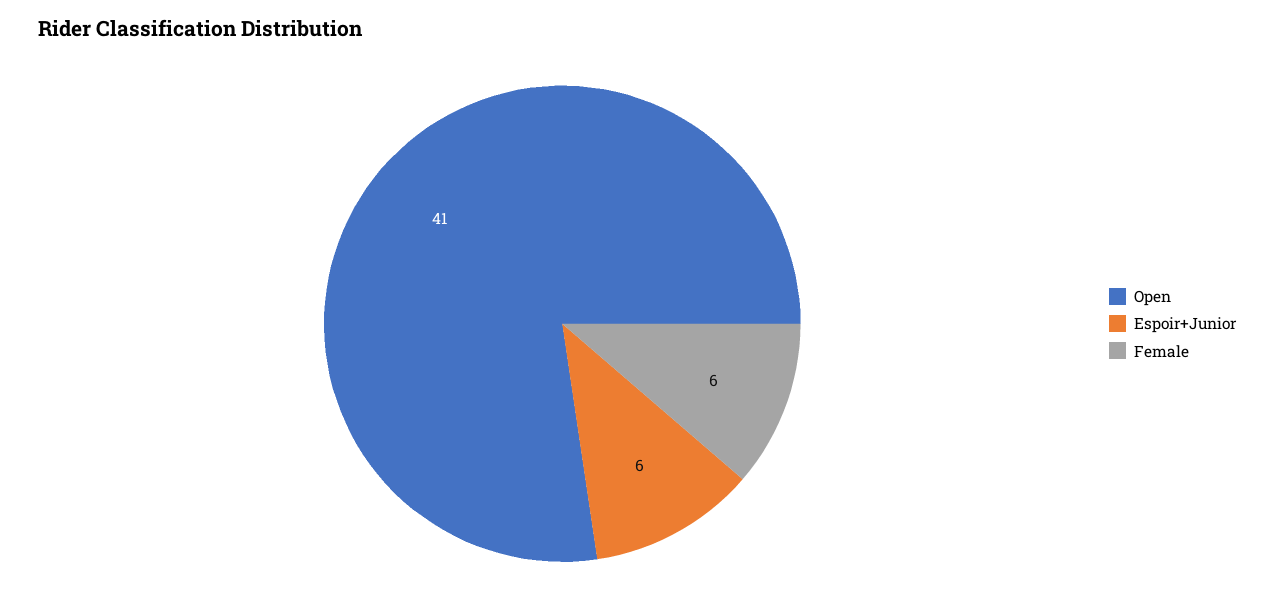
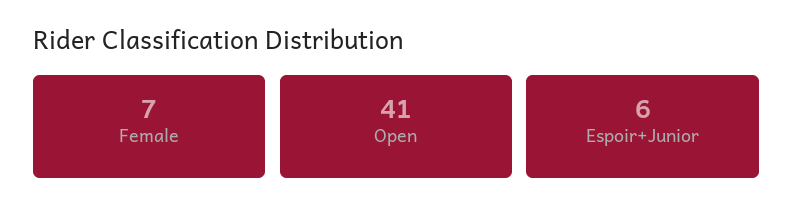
Female: 6 -> 7

